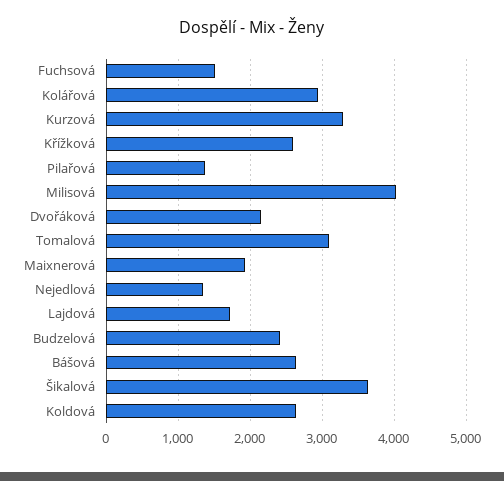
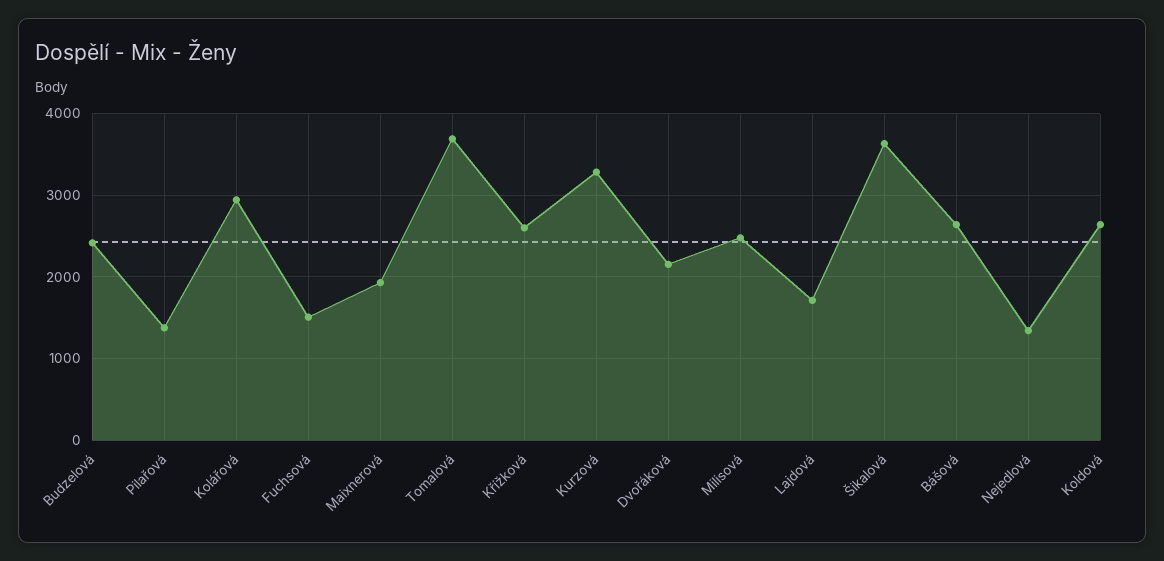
Milisová: 4000 -> 2500
Tomalová: 3100 -> 3700

